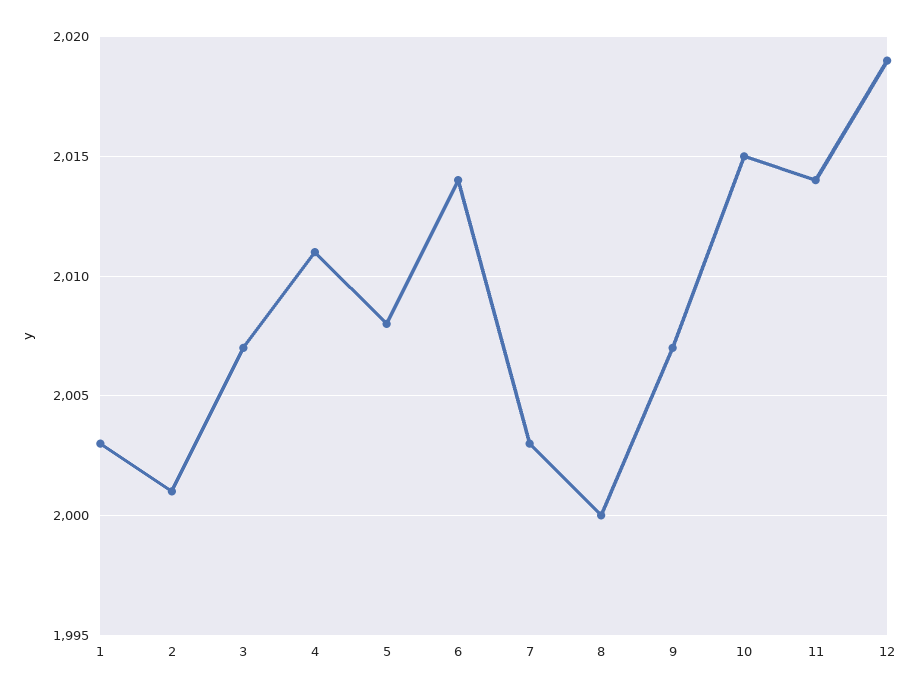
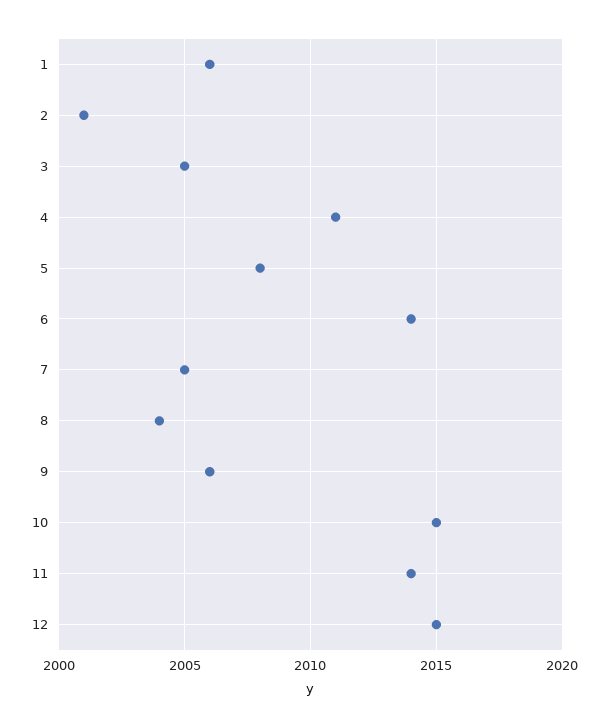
1: 2003 -> 2006
3: 2007 -> 2005
7: 2003 -> 2005
8: 2000 -> 2004
9: 2007 -> 2006
12: 2019 -> 2015

